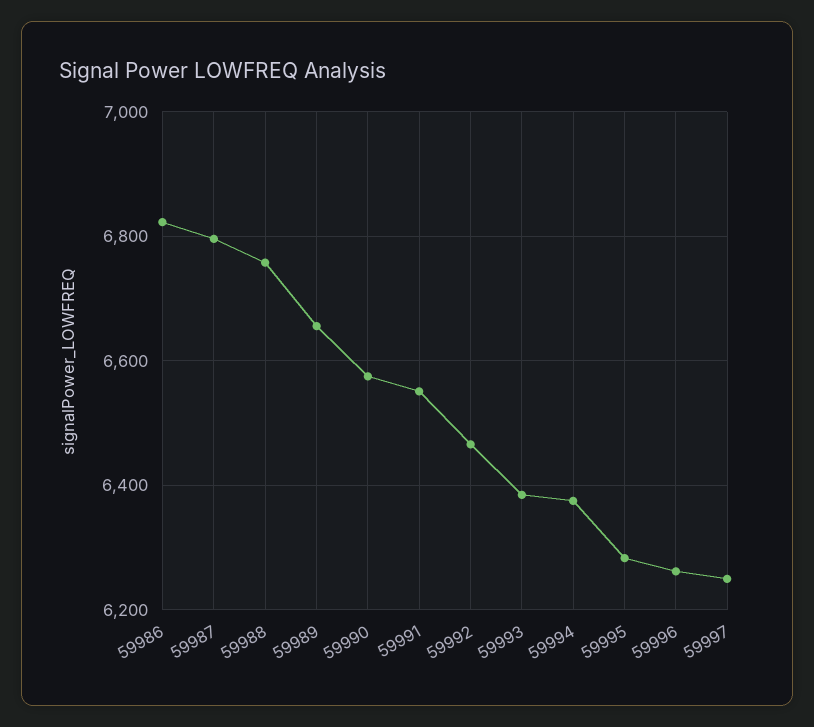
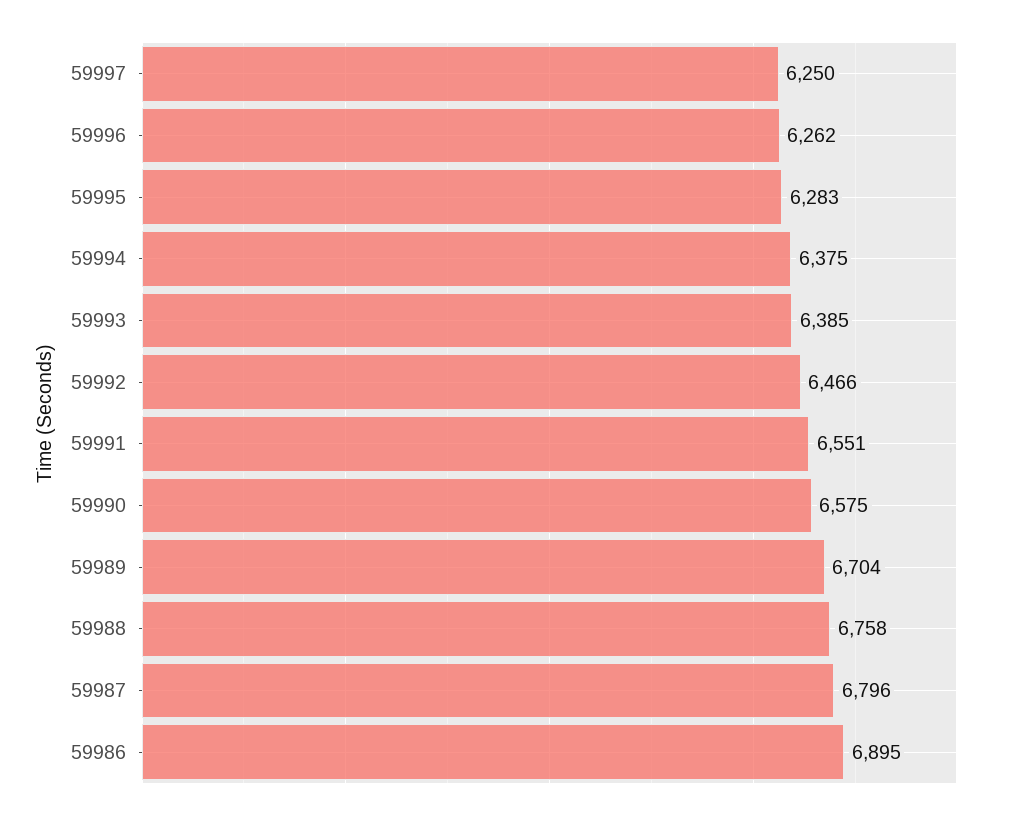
59986: 6820 -> 6895
59989: 6660 -> 6704

